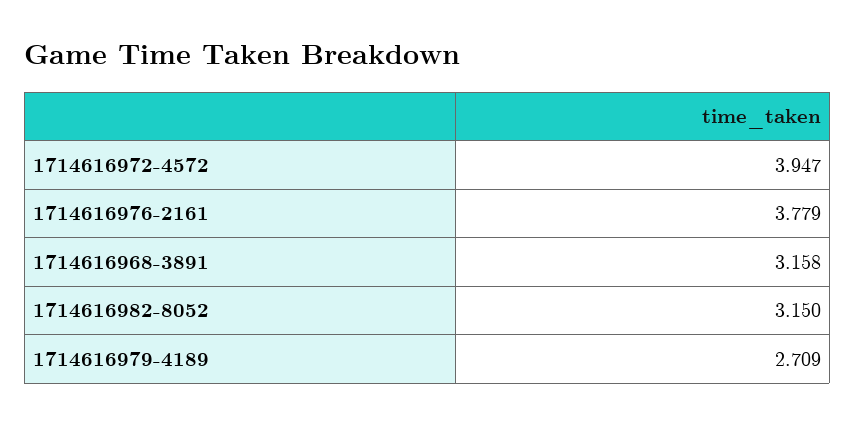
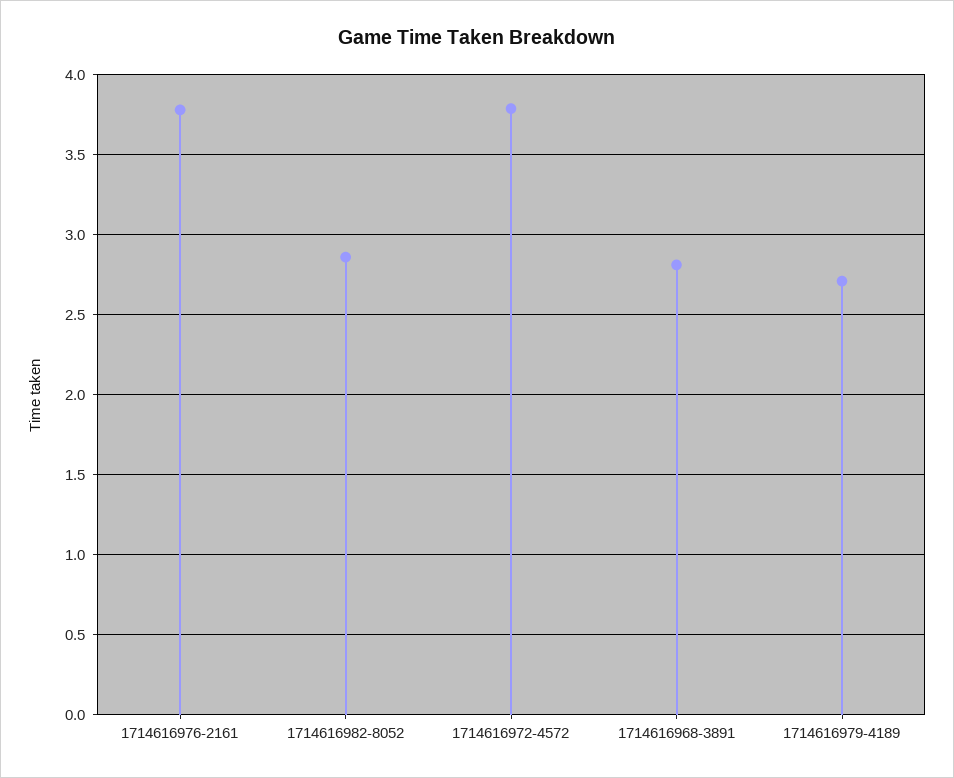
1714616972-4572: 3.947 -> 3.8
1714616968-3891: 3.158 -> 2.8
1714616982-8052: 3.15 -> 2.85

